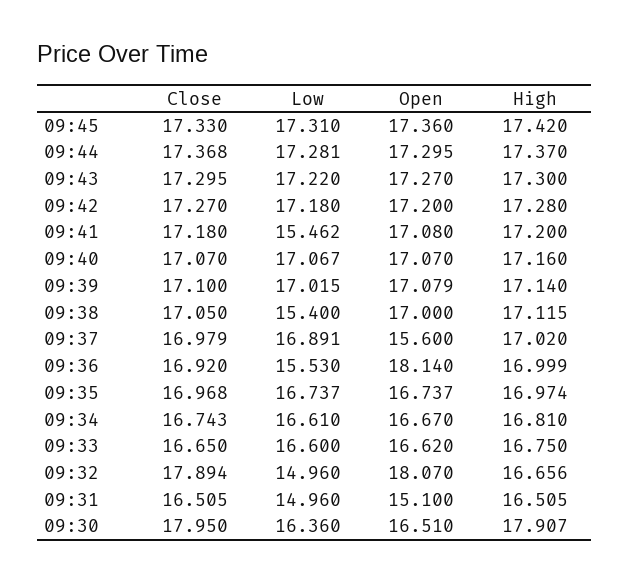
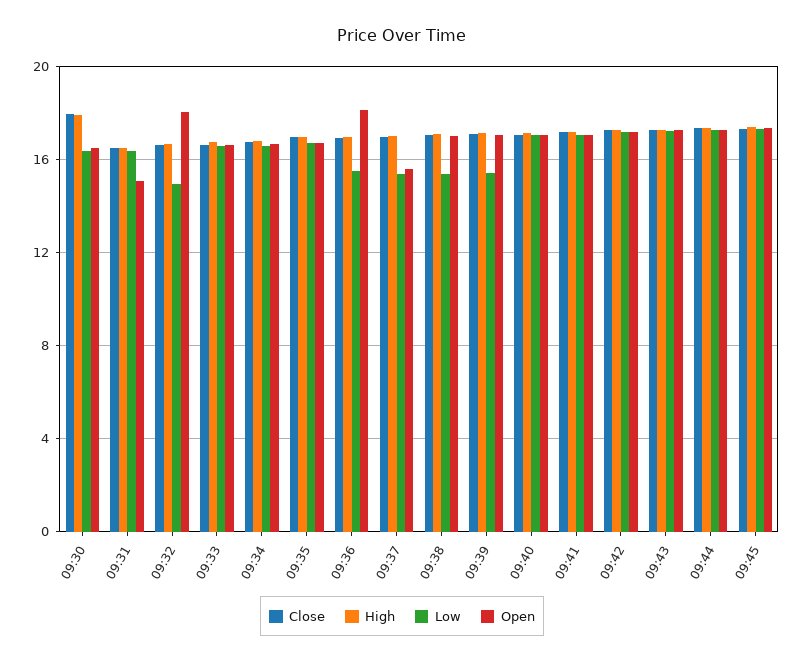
Low, 09:41: 15.462 -> 17
Low, 09:39: 17.015 -> 15.5
Low, 09:37: 16.891 -> 15.5
Close, 09:32: 17.894 -> 16.5
Low, 09:31: 14.96 -> 16.5

